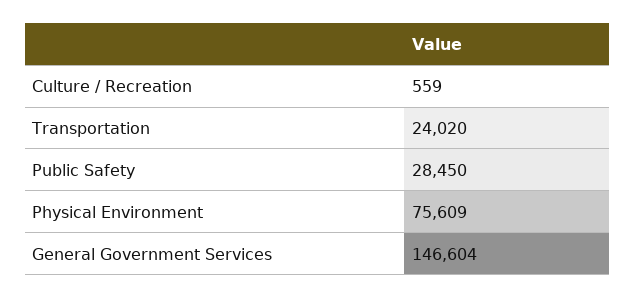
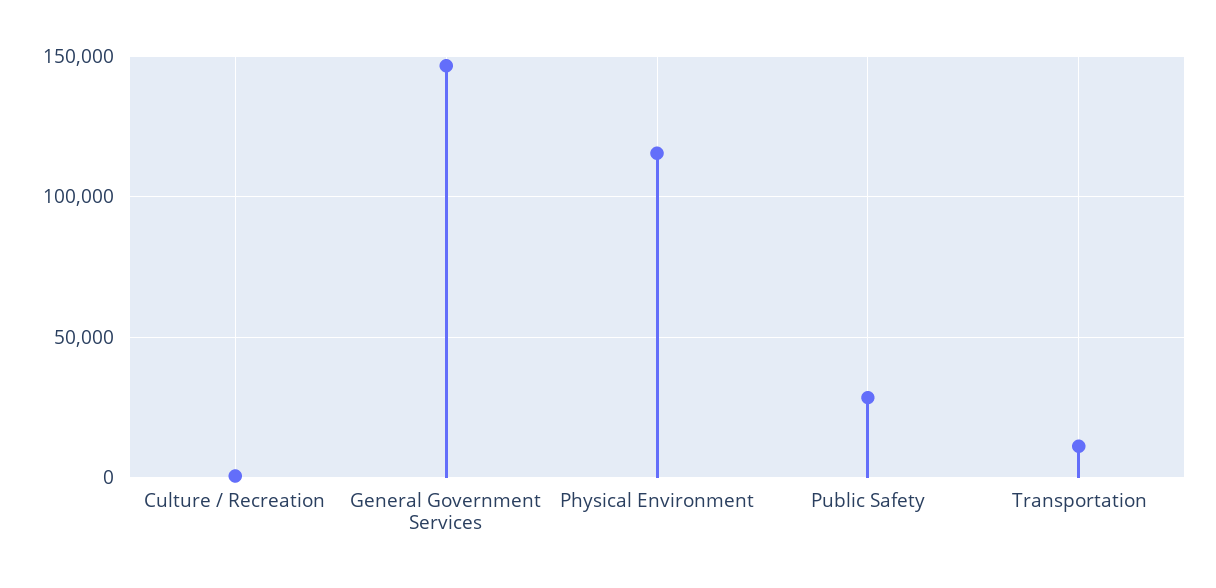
Transportation: 24020 -> 10000
Physical Environment: 75609 -> 115000

